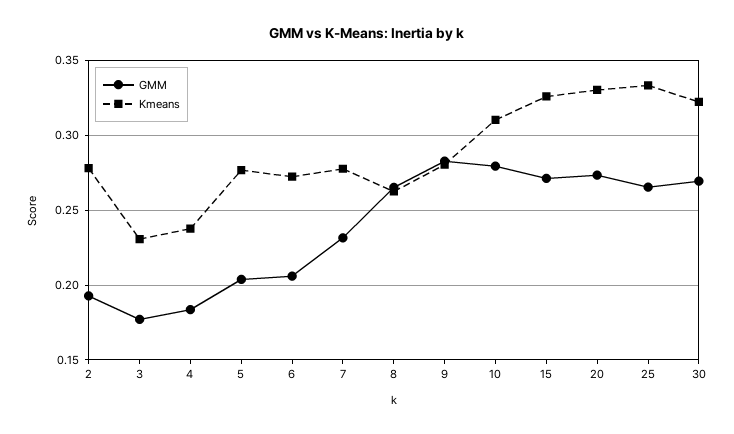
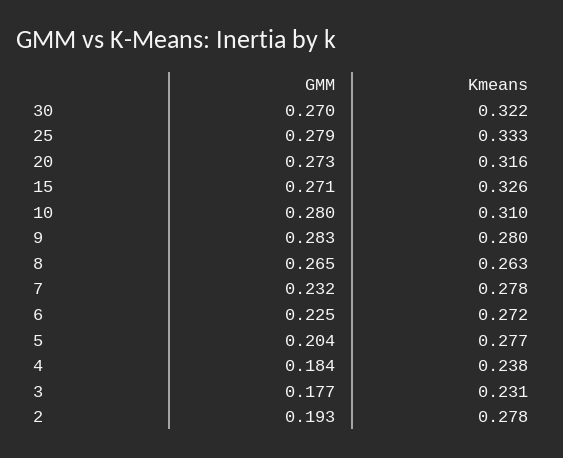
GMM, 6: 0.205 -> 0.225
Kmeans, 20: 0.33 -> 0.316
GMM, 25: 0.265 -> 0.279

